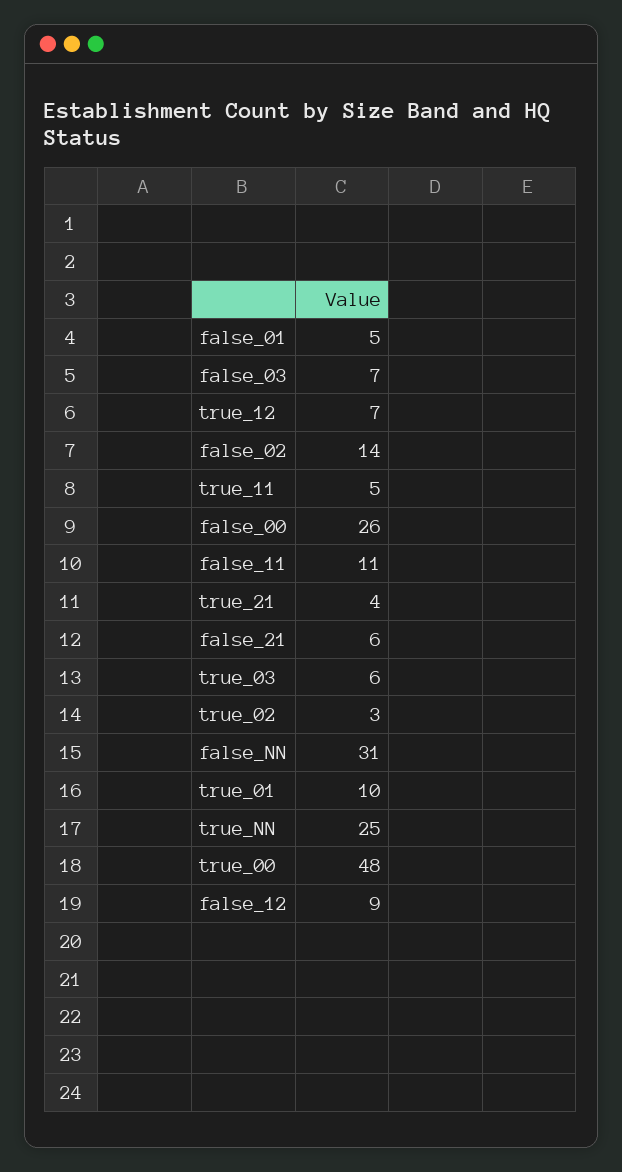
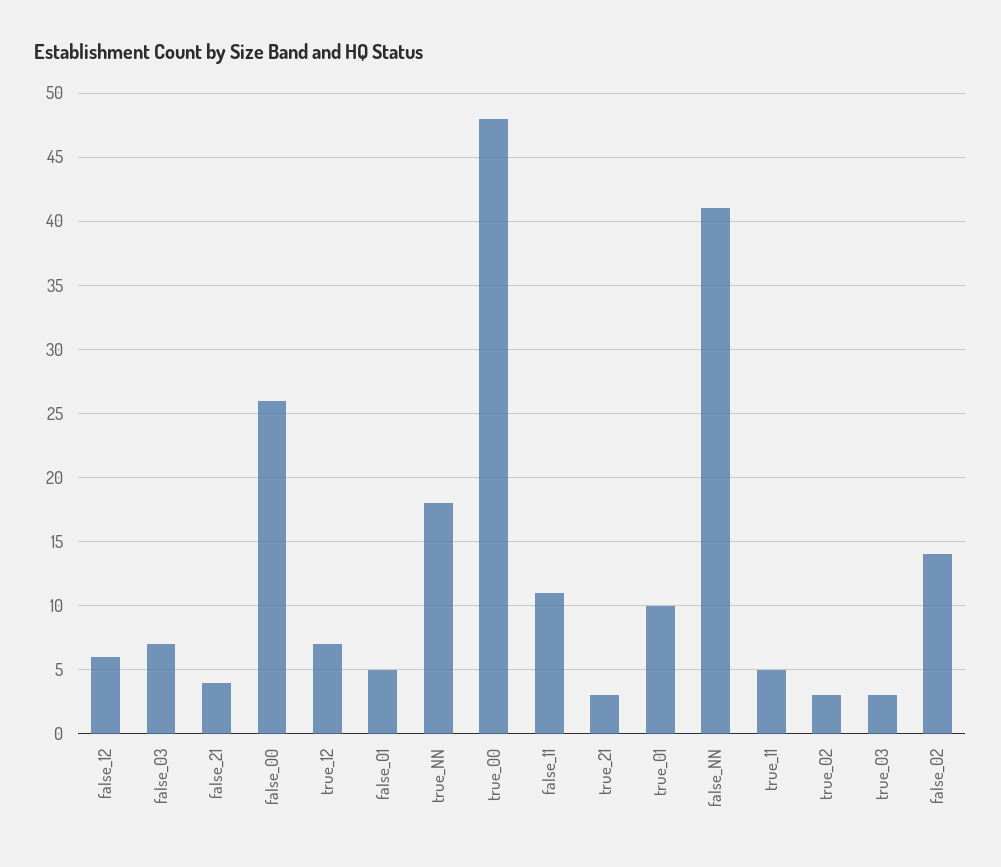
true_21: 4 -> 3
false_21: 6 -> 4
true_03: 6 -> 3
false_NN: 31 -> 41
true_NN: 25 -> 18
false_12: 9 -> 6

